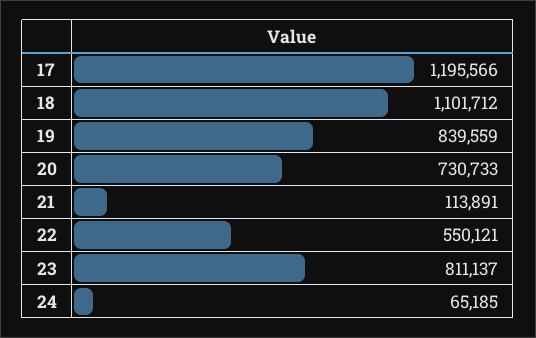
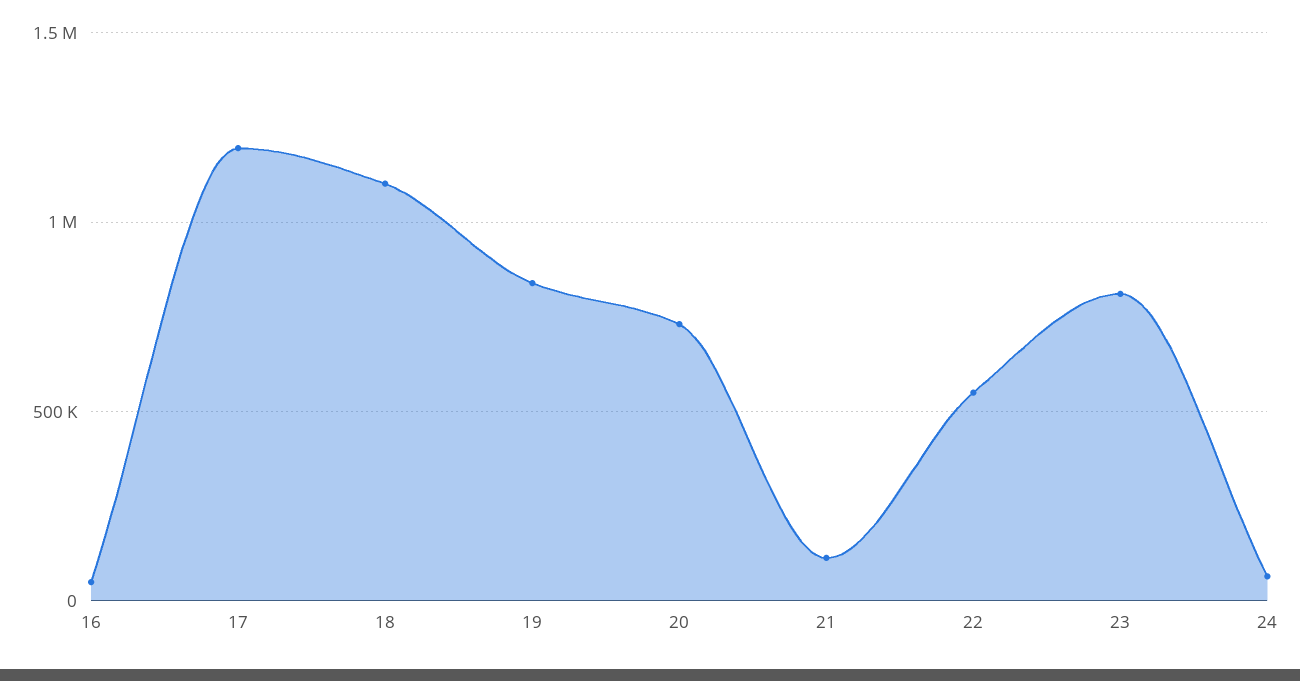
16: none -> 50000

